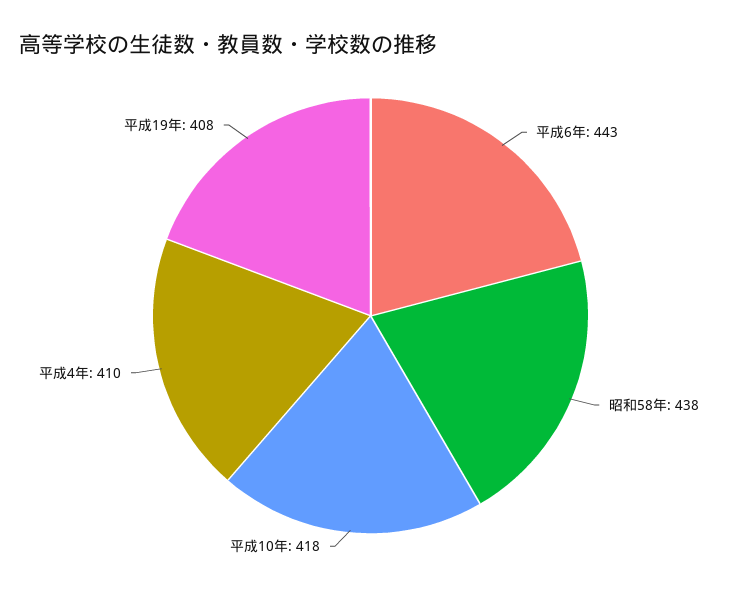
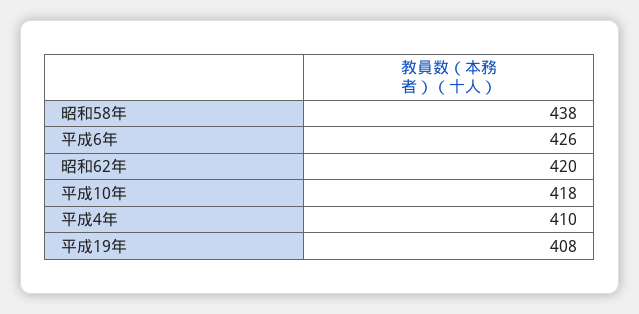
平成6年: 443 -> 426
昭和62年: none -> 420

